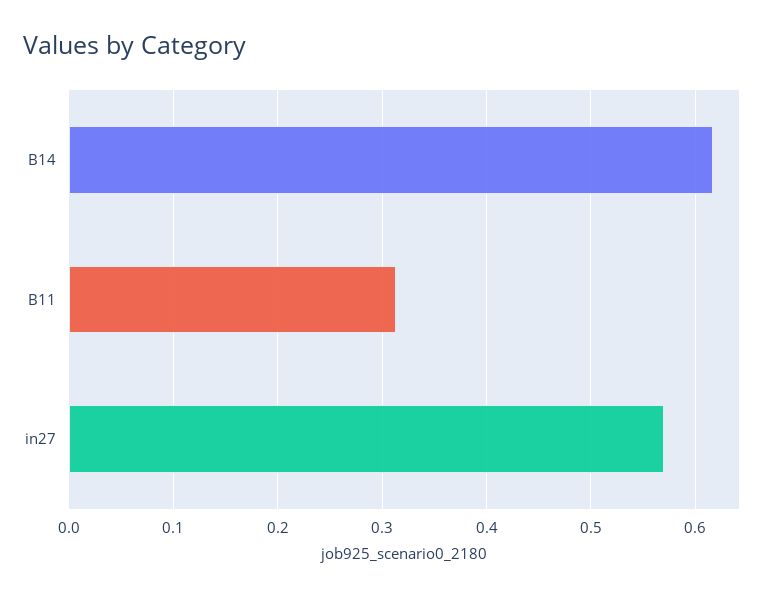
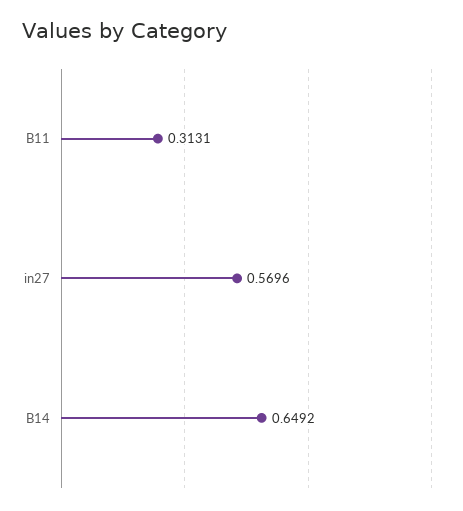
B14: 0.62 -> 0.6492

